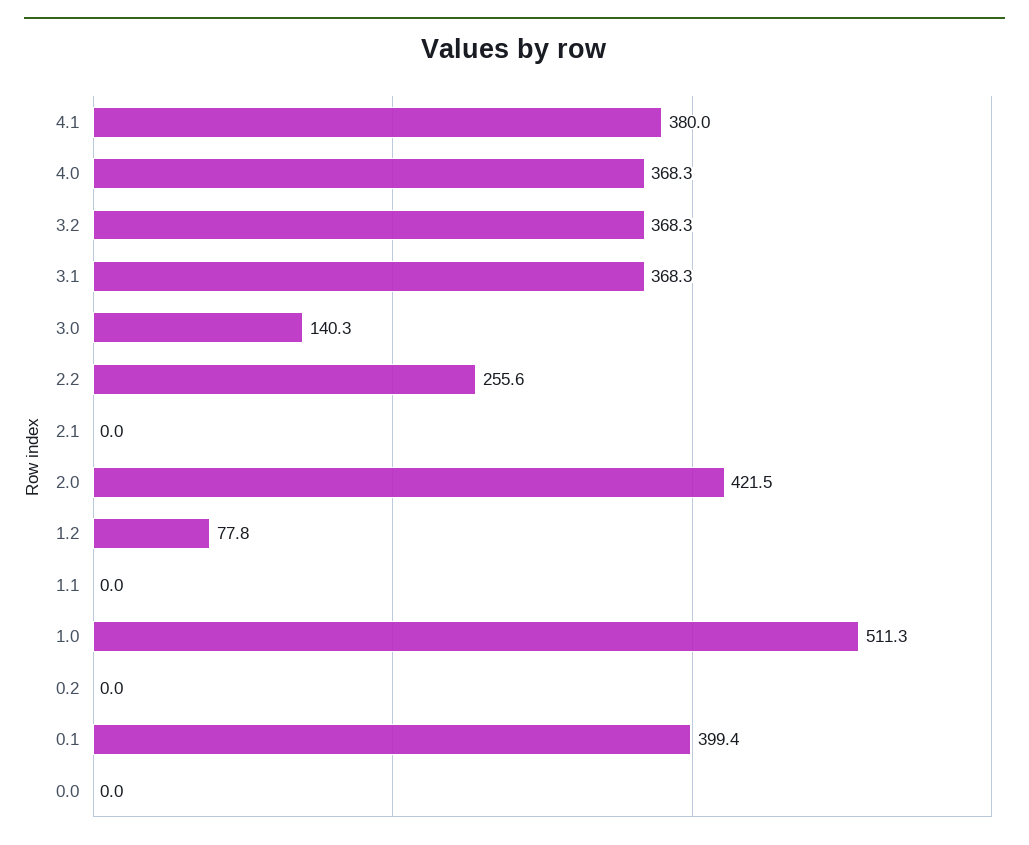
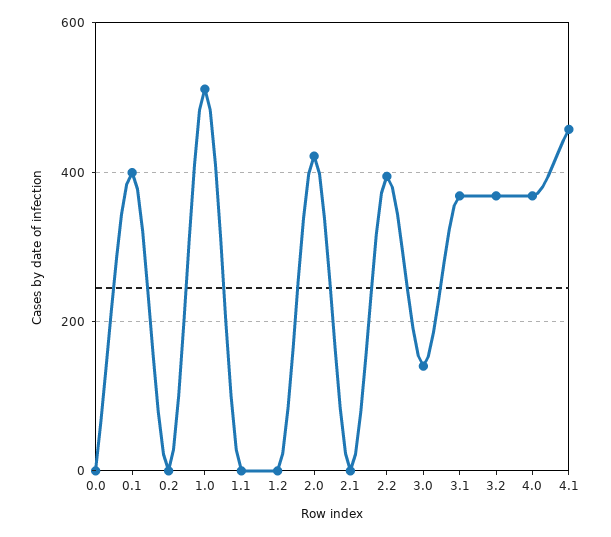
4.1: 380 -> 460
2.2: 255.6 -> 400
1.2: 77.8 -> 0

